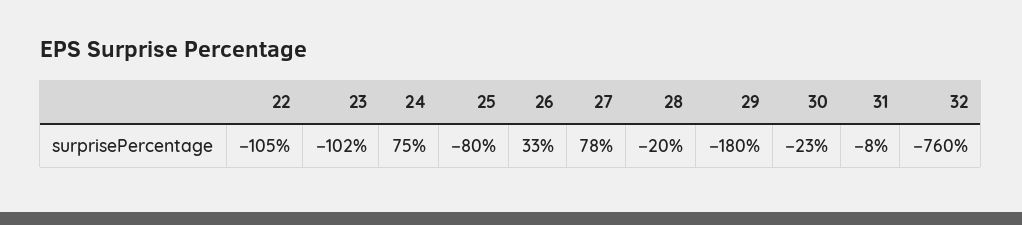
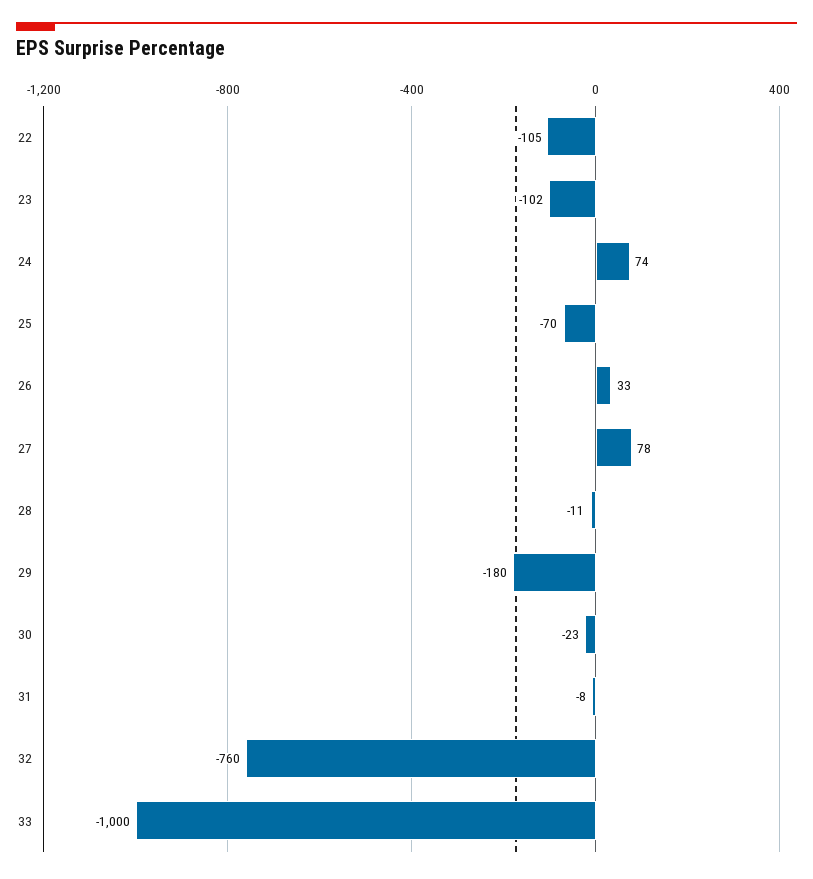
24: 75 -> 74
25: -80 -> -70
28: -20 -> -11
33: none -> -1000

